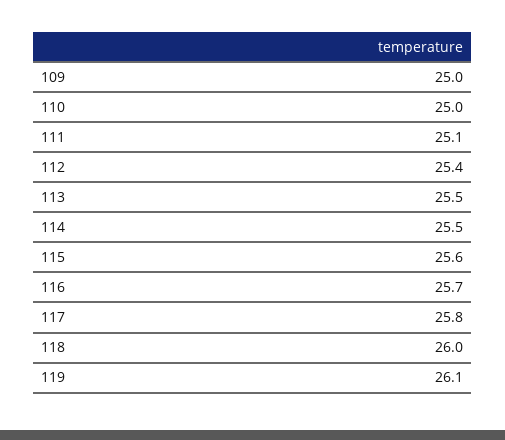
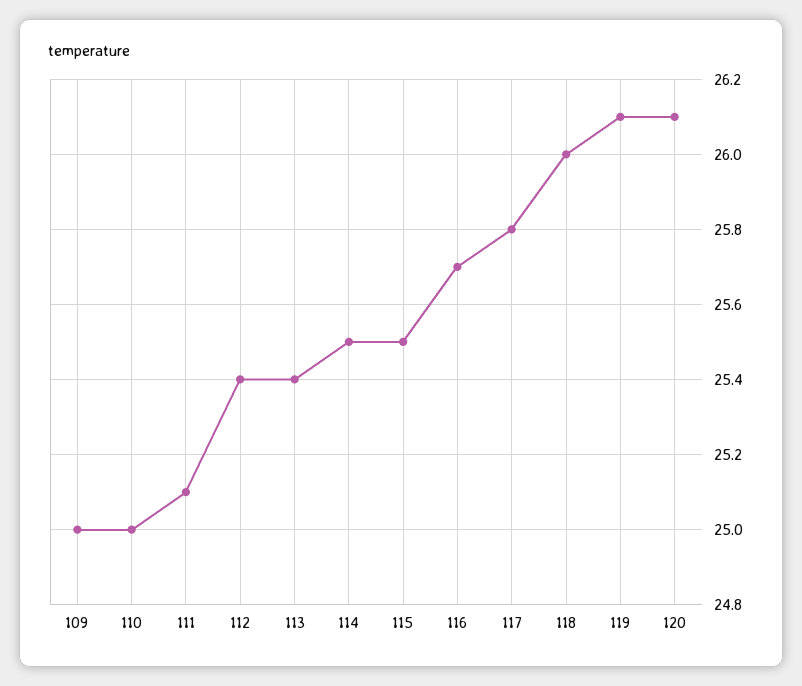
113: 25.5 -> 25.4
115: 25.6 -> 25.5
120: none -> 26.1

